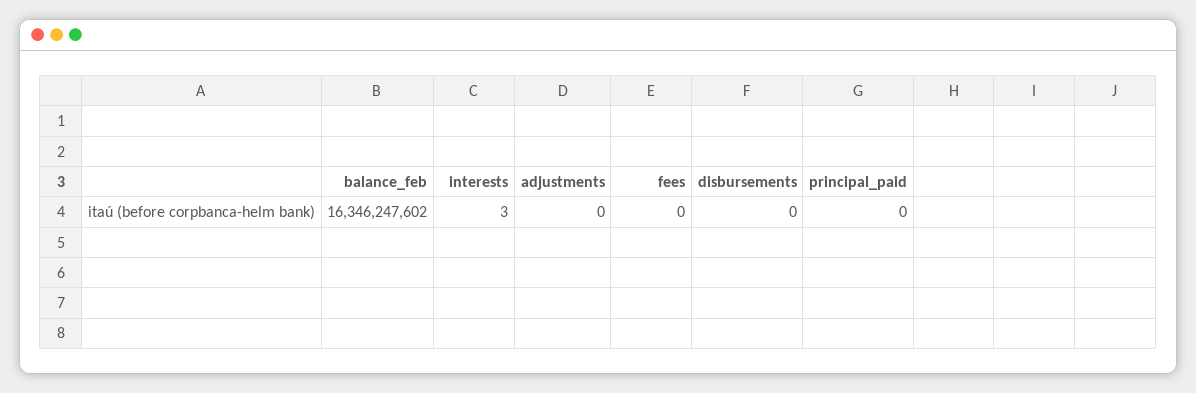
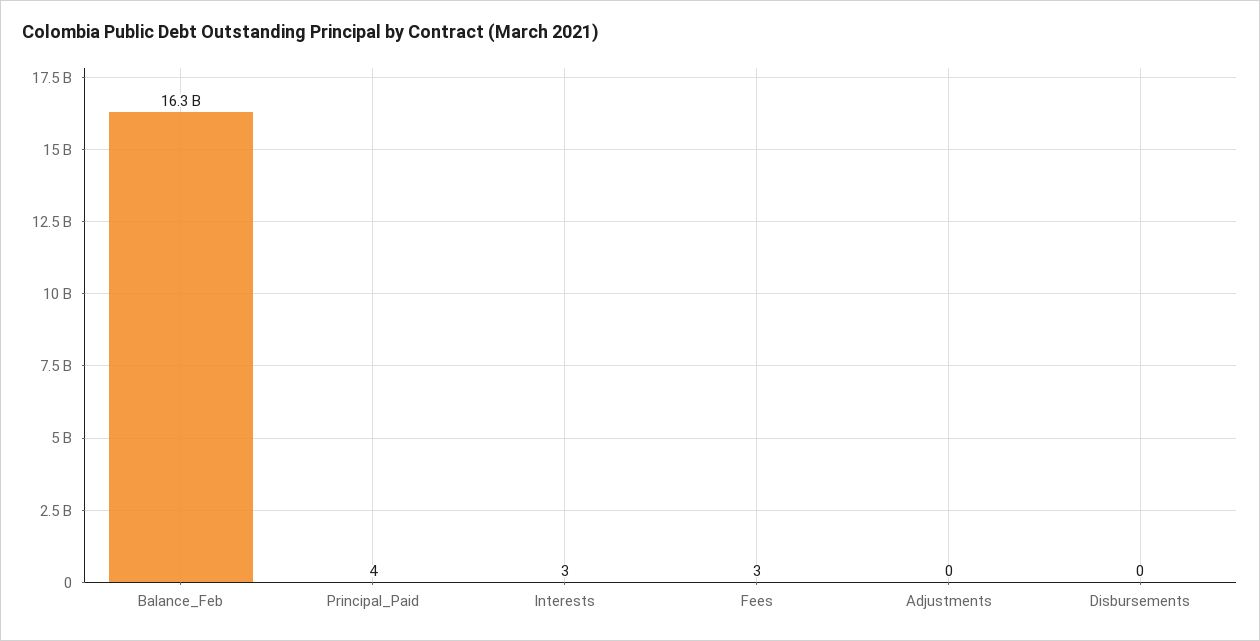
fees: 0 -> 3
principal_paid: 0 -> 4

